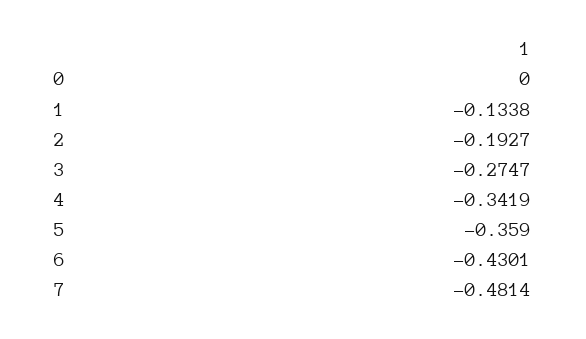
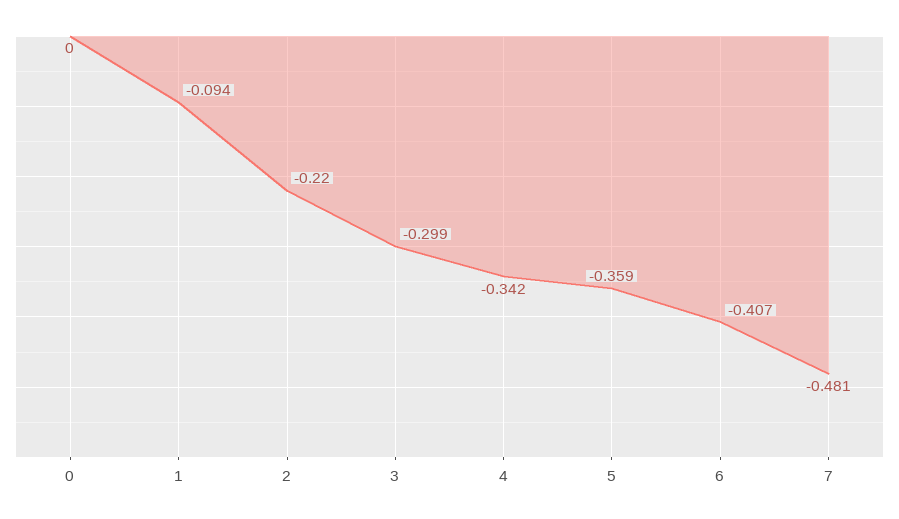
1: -0.1338 -> -0.094
2: -0.1927 -> -0.22
3: -0.2747 -> -0.299
6: -0.4301 -> -0.407

